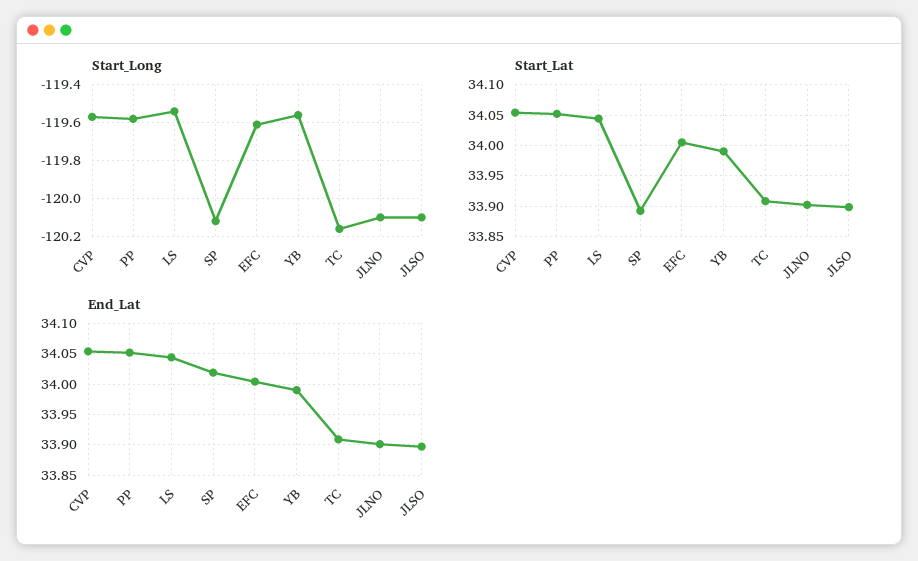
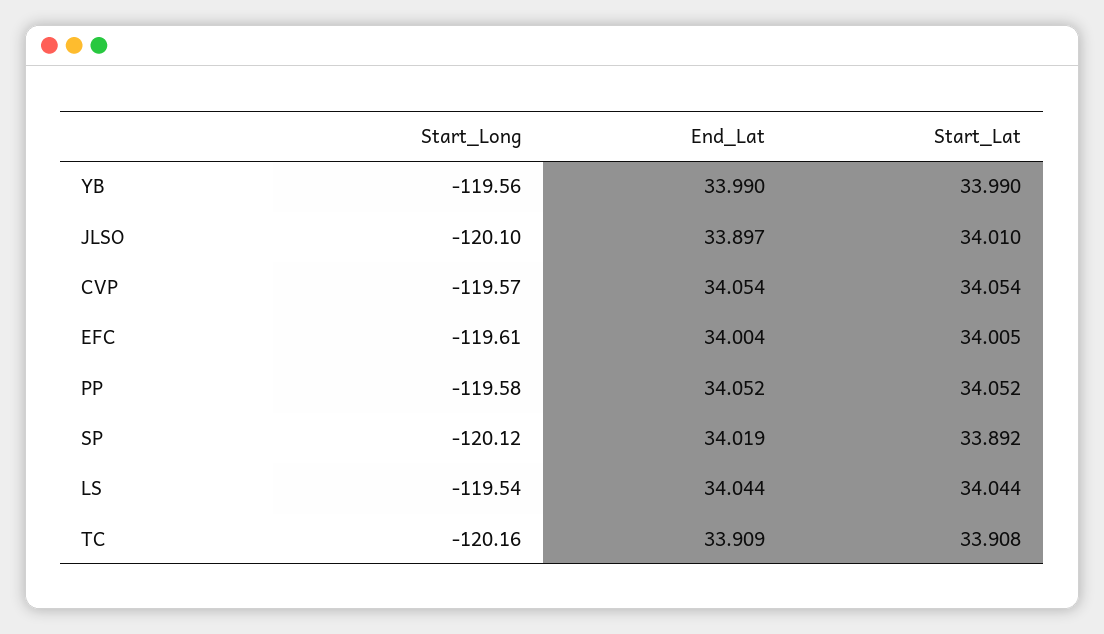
Start_Long, JLNO: -120.1 -> none
Start_Lat, JLNO: 33.9 -> none
Start_Lat, JLSO: 33.9 -> 34.01
End_Lat, JLNO: 33.9 -> none

